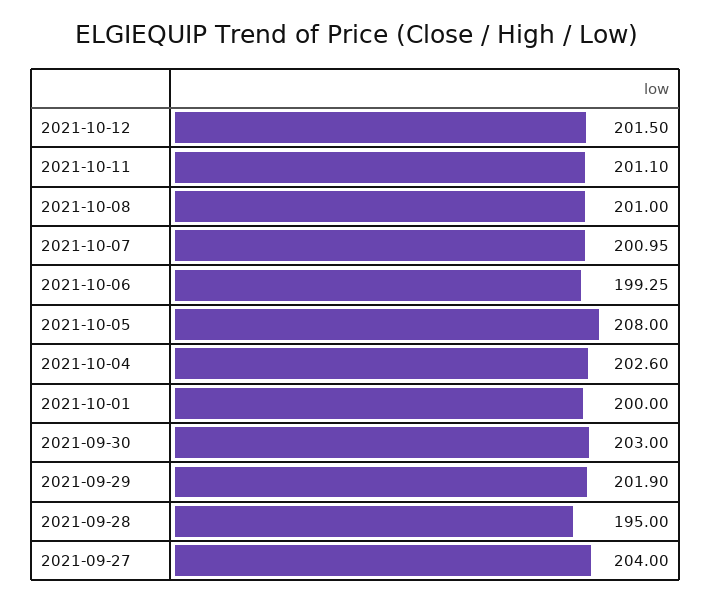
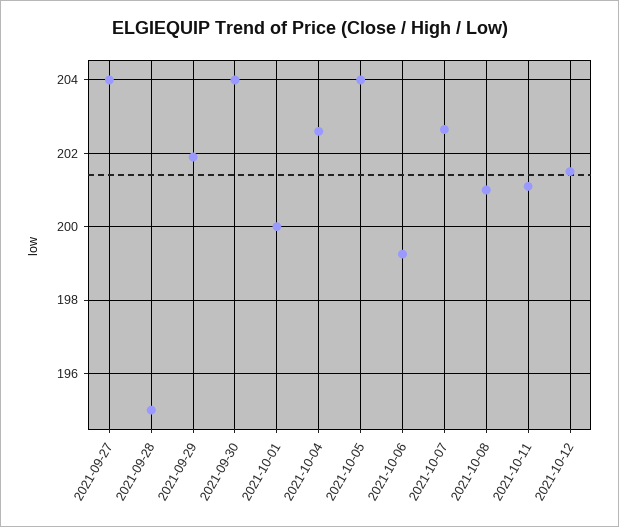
2021-10-07: 200.95 -> 202.6
2021-10-05: 208 -> 204
2021-09-30: 203 -> 204

